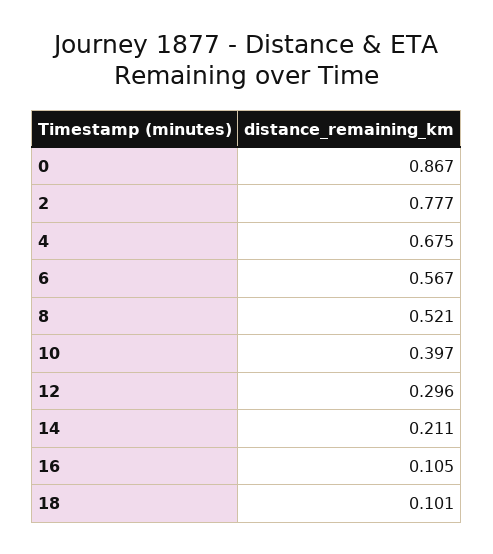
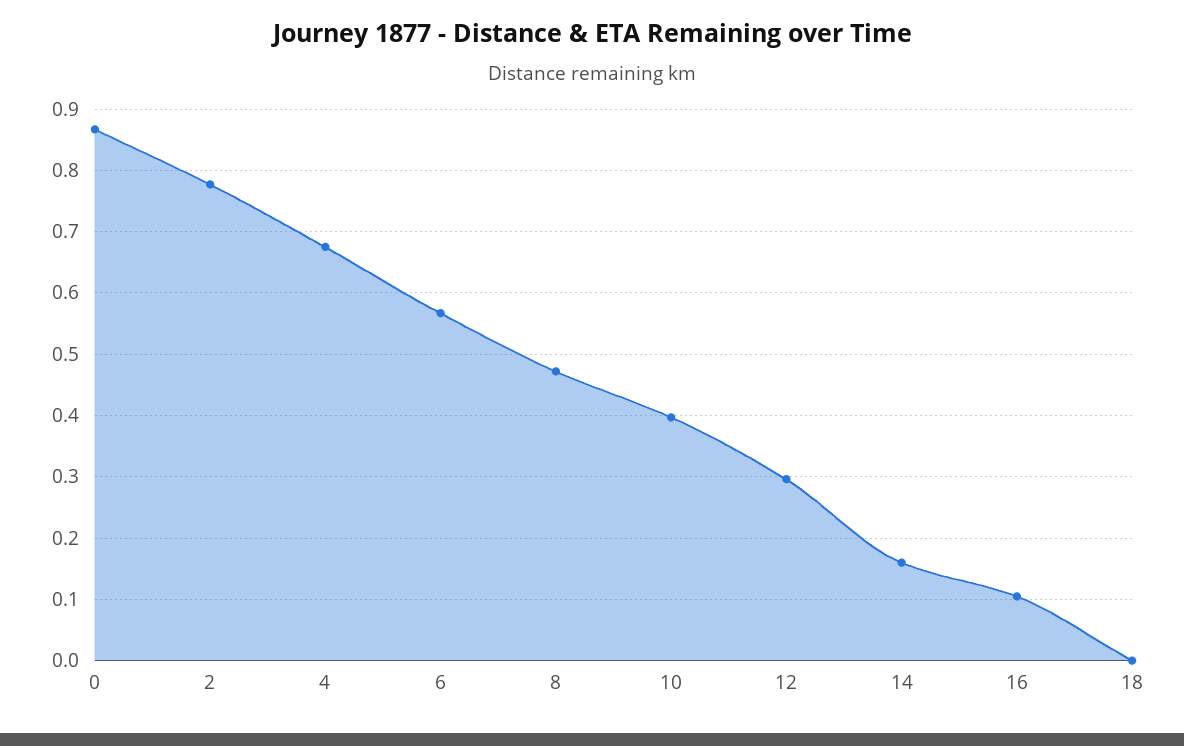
8: 0.521 -> 0.47
14: 0.211 -> 0.16
18: 0.101 -> 0

